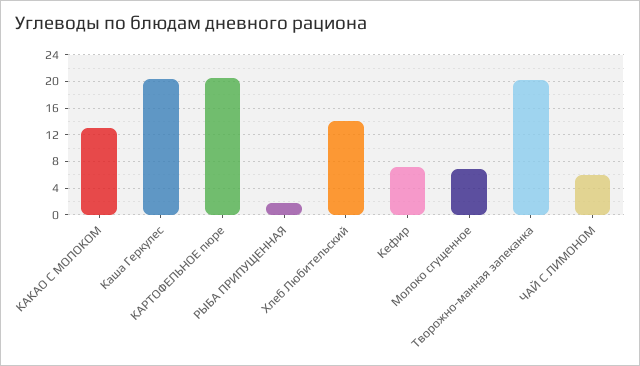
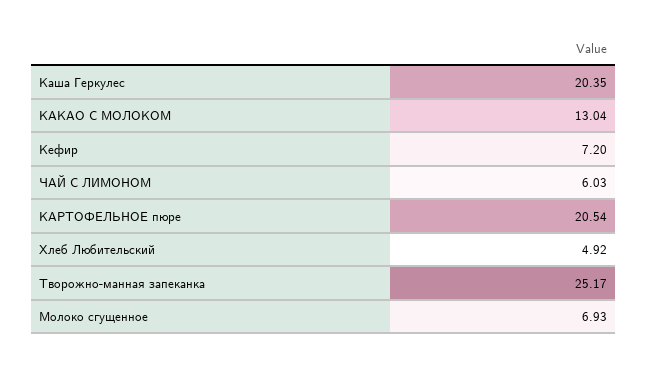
РЫБА ПРИПУЩЕННАЯ: 2 -> none
Хлеб Любительский: 14 -> 4.92
Творожно-манная запеканка: 20 -> 25.17

